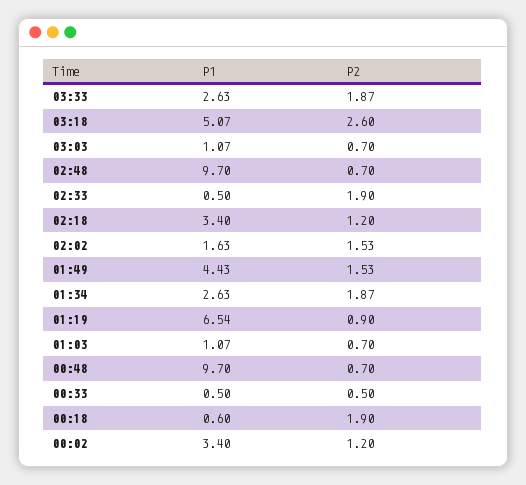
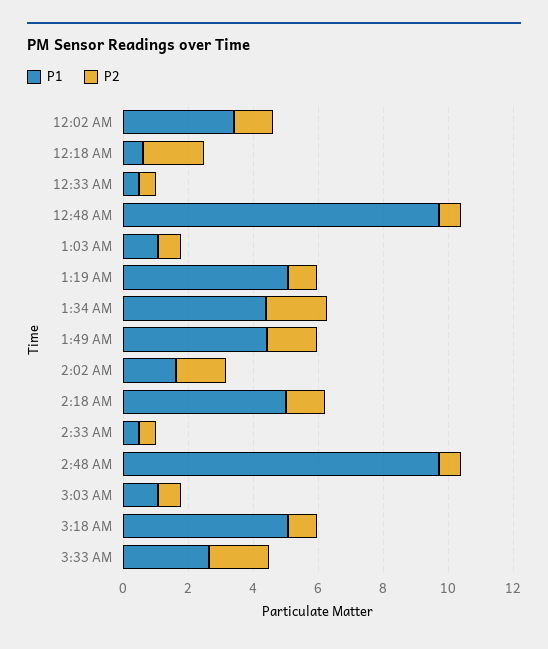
P2, 03:18: 2.6 -> 1
P2, 02:33: 1.9 -> 0.5
P1, 02:18: 3.4 -> 5
P1, 01:34: 2.63 -> 4.5
P1, 01:19: 6.54 -> 5

